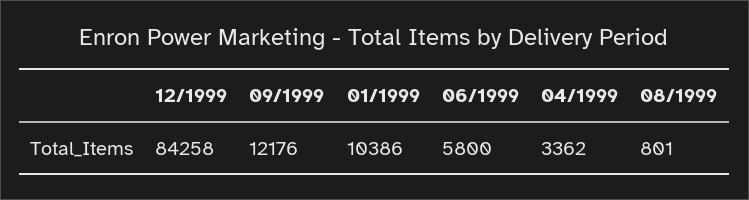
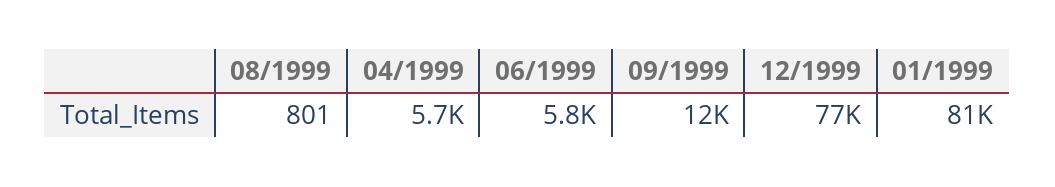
12/1999: 84258 -> 77000
01/1999: 10386 -> 81000
04/1999: 3362 -> 5700

